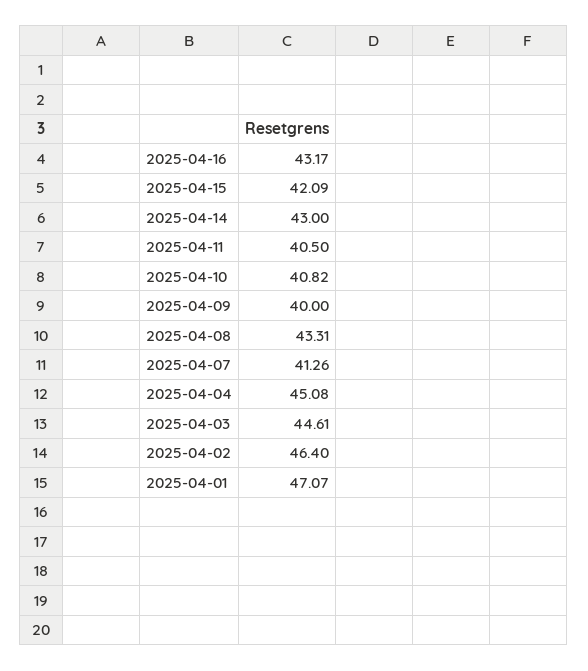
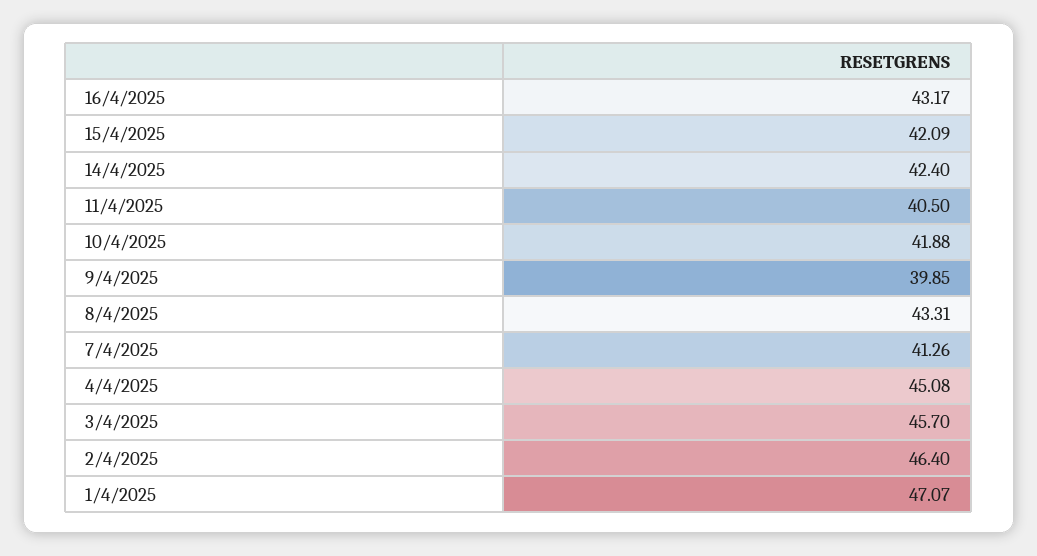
2025-04-14: 43 -> 42.4
2025-04-10: 40.82 -> 41.88
2025-04-09: 40 -> 39.85
2025-04-03: 44.61 -> 45.7

